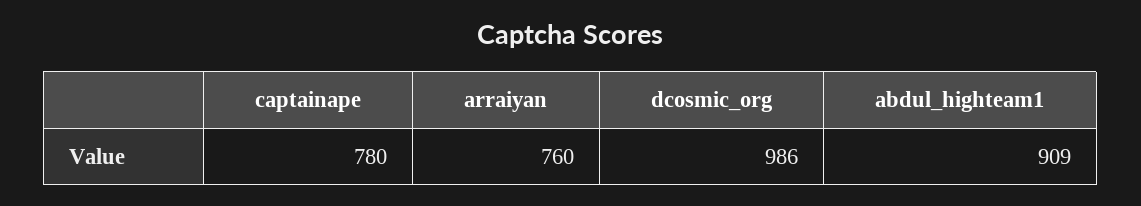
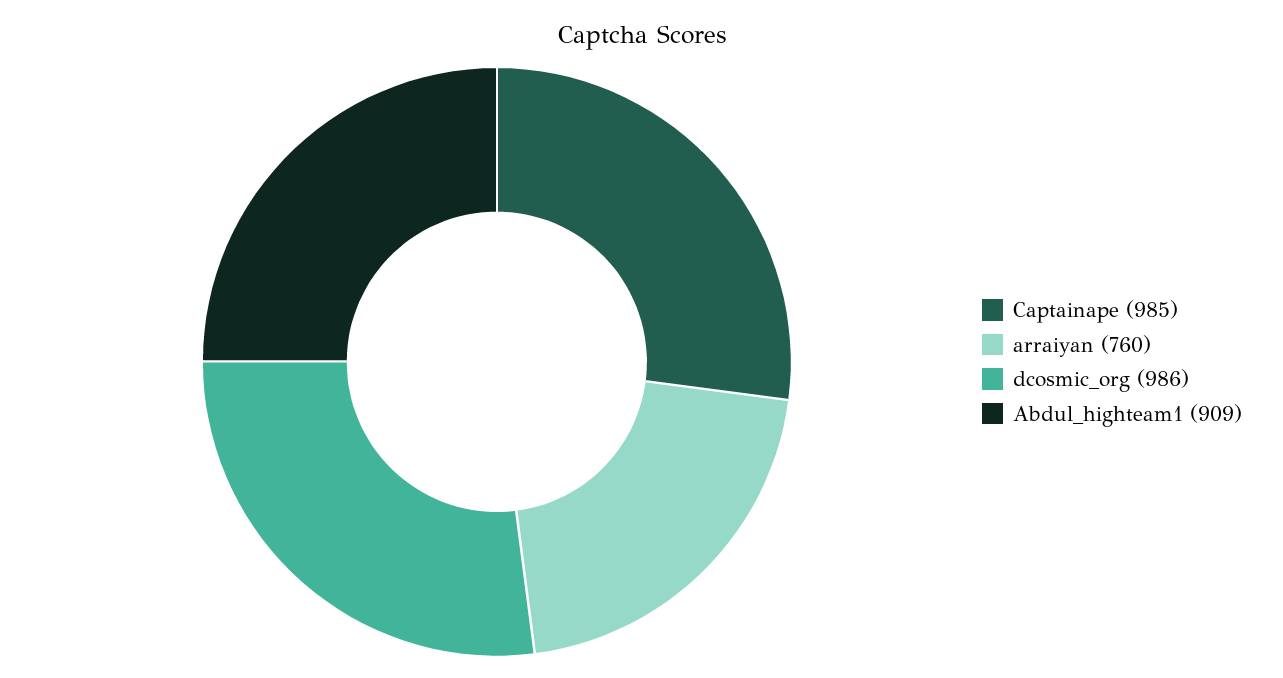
captainape: 780 -> 985

